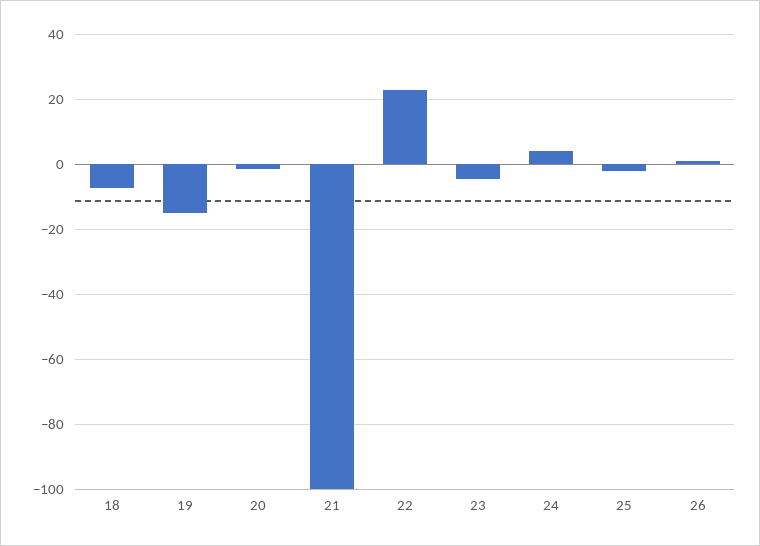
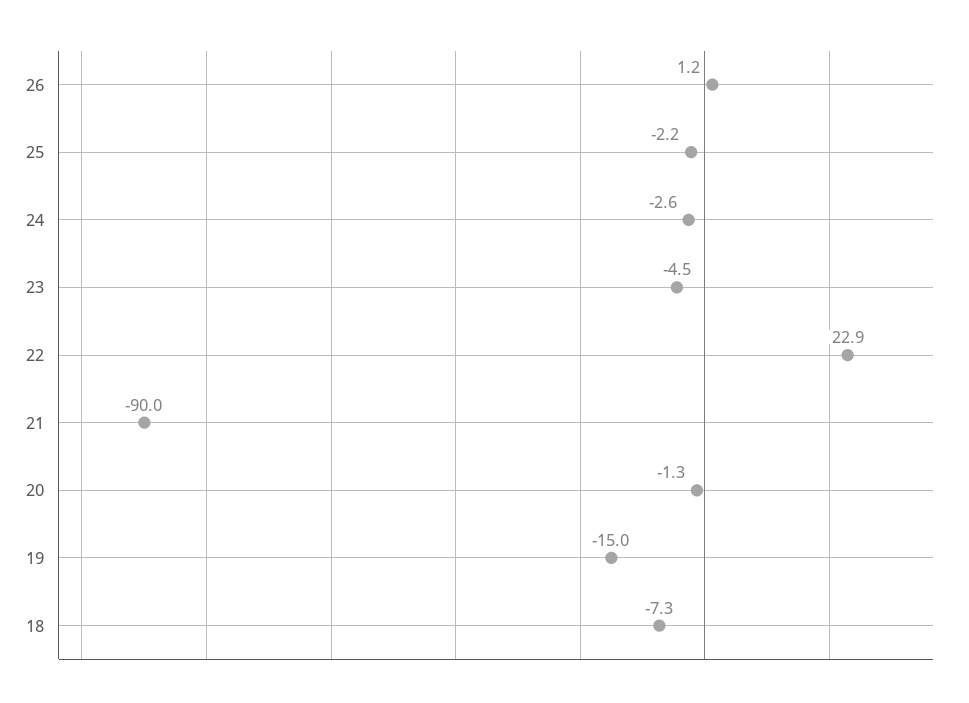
21: -100 -> -90
24: 4 -> -2.6

